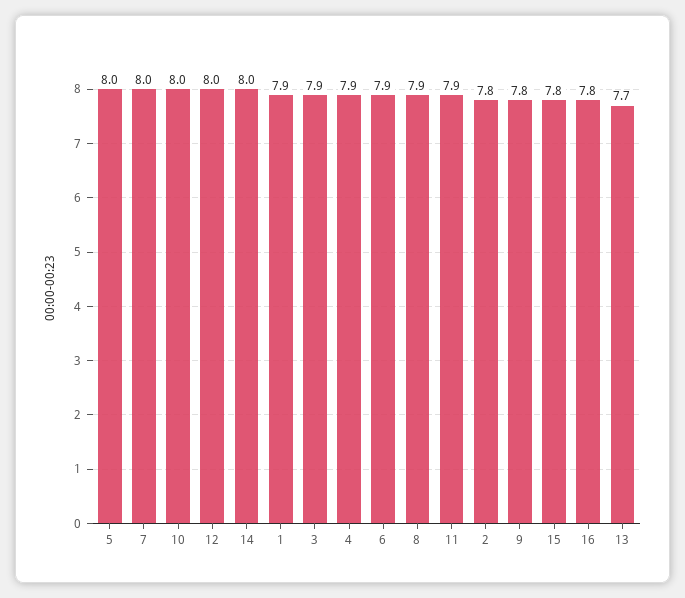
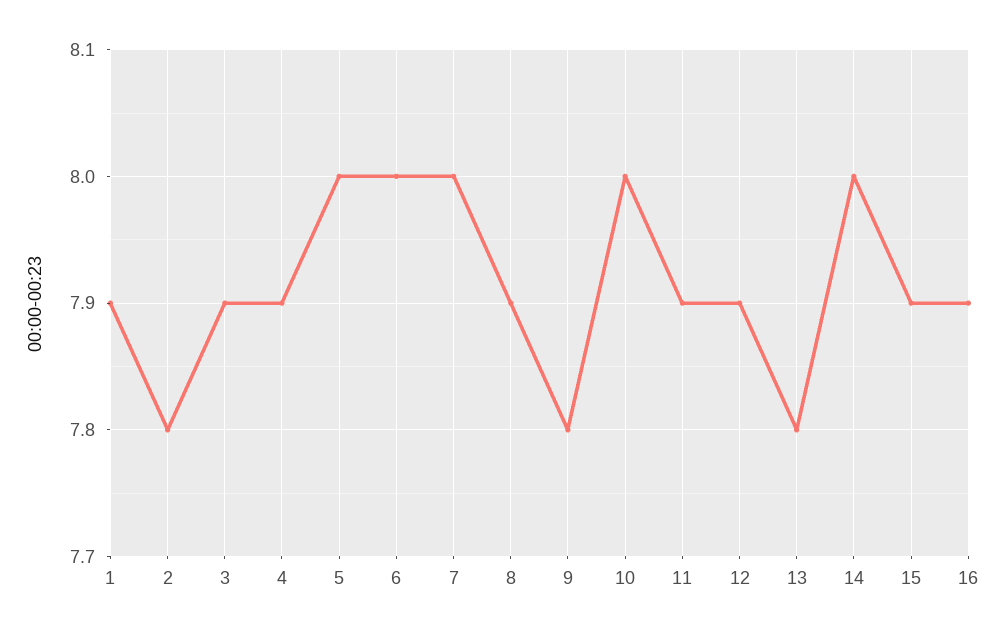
12: 8 -> 7.9
6: 7.9 -> 8
15: 7.8 -> 7.9
16: 7.8 -> 7.9
13: 7.7 -> 7.8

